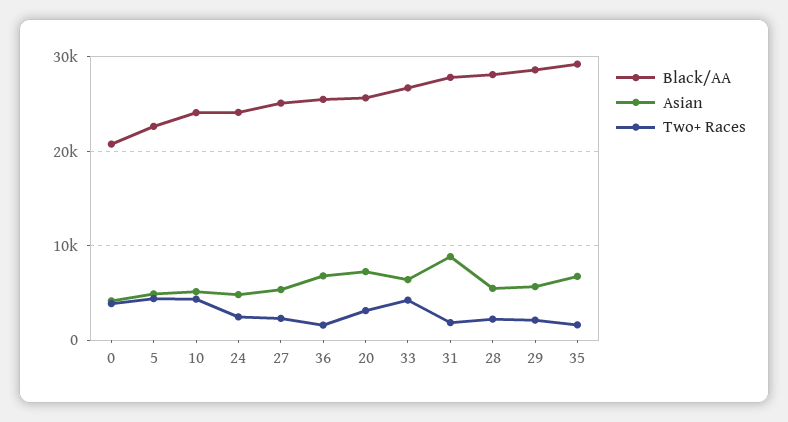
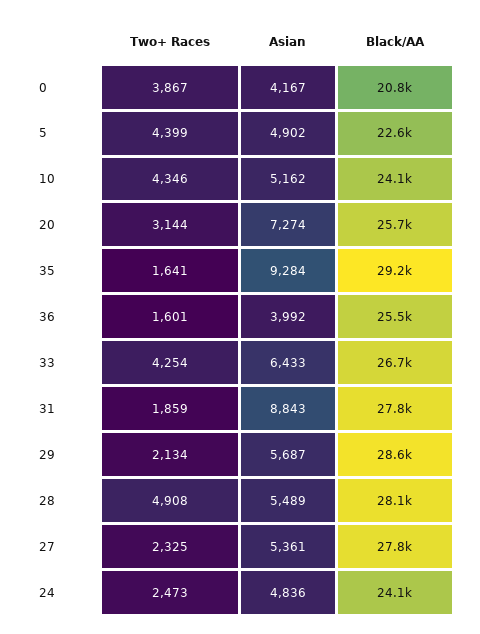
Black/AA, 27: 25000 -> 27800
Asian, 36: 7000 -> 3992
Two+ Races, 28: 2000 -> 4908
Asian, 35: 7000 -> 9284

